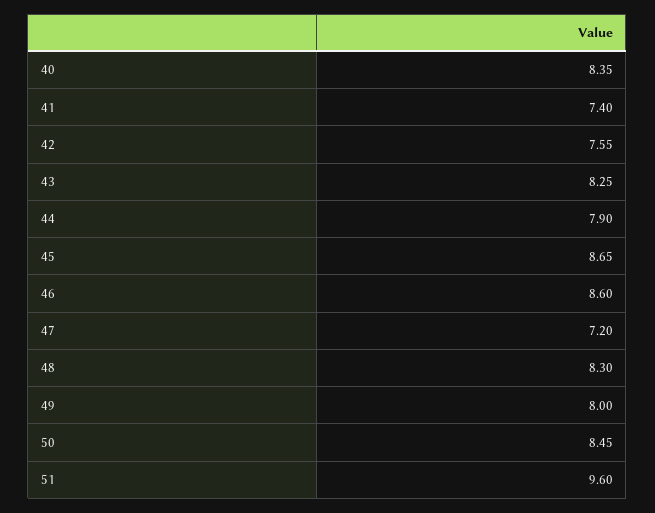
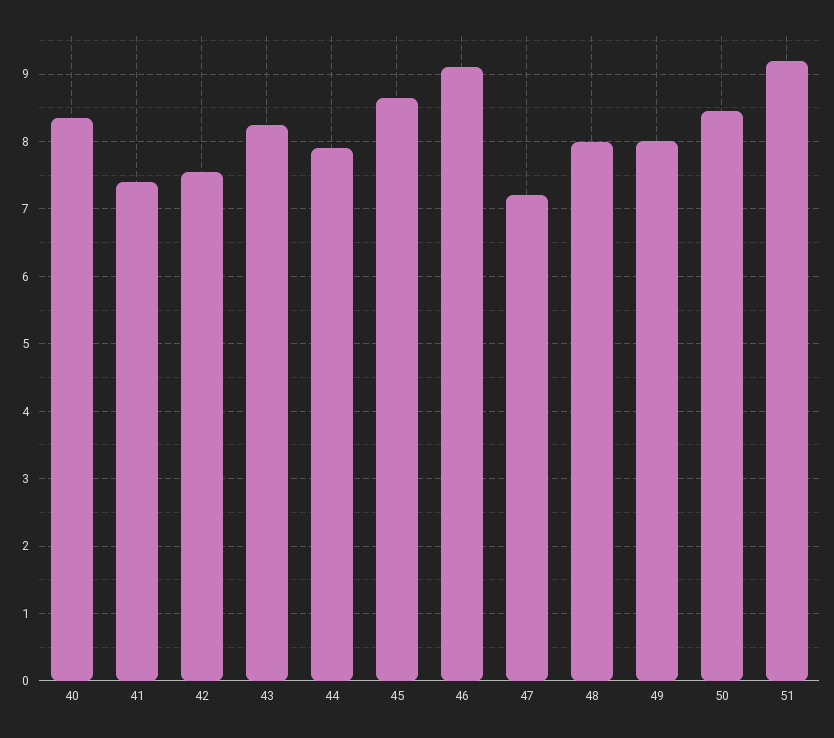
46: 8.6 -> 9.1
48: 8.3 -> 8
51: 9.6 -> 9.2

